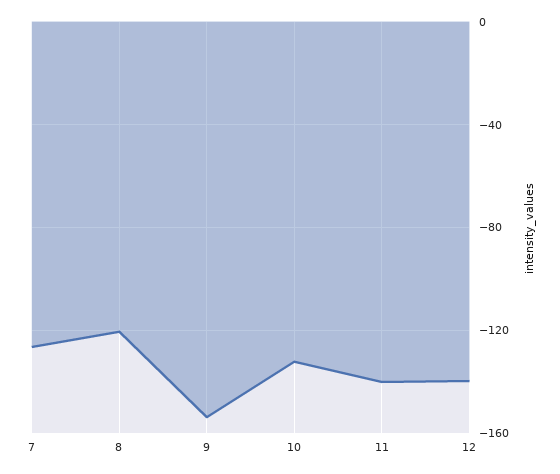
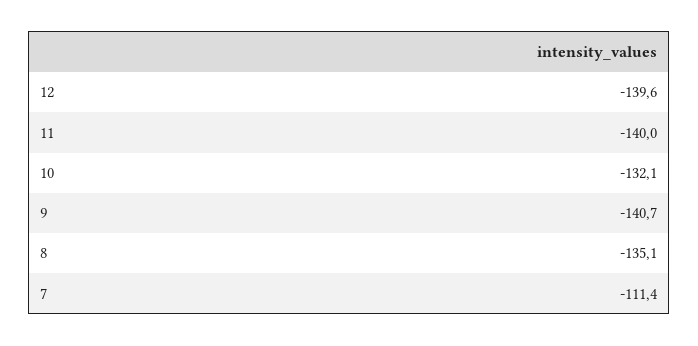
7: -125 -> -111.4
8: -120 -> -135.1
9: -155 -> -140.7

